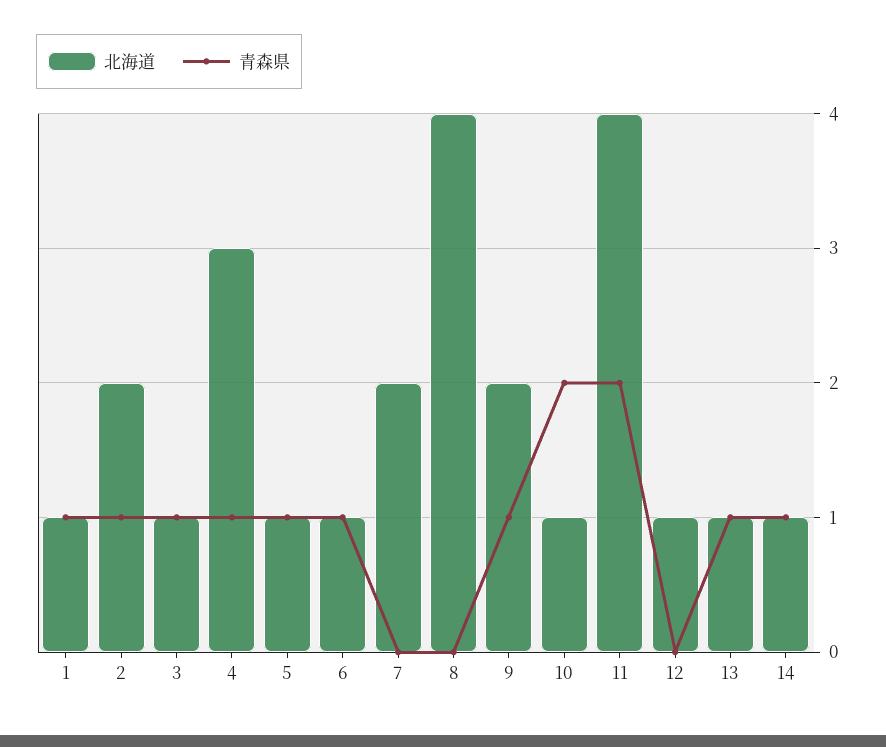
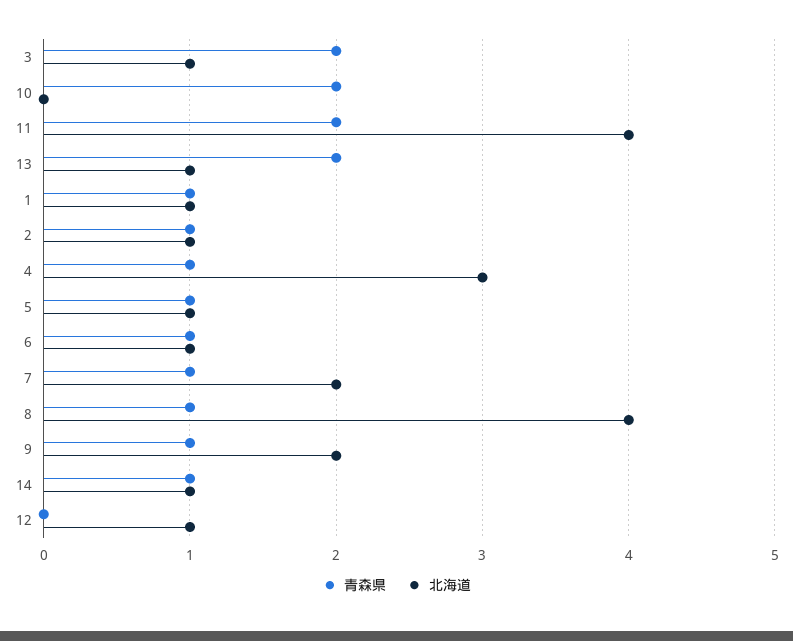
北海道, 2: 2 -> 1
青森県, 3: 1 -> 2
青森県, 7: 0 -> 1
青森県, 8: 0 -> 1
北海道, 10: 1 -> 0
青森県, 13: 1 -> 2

